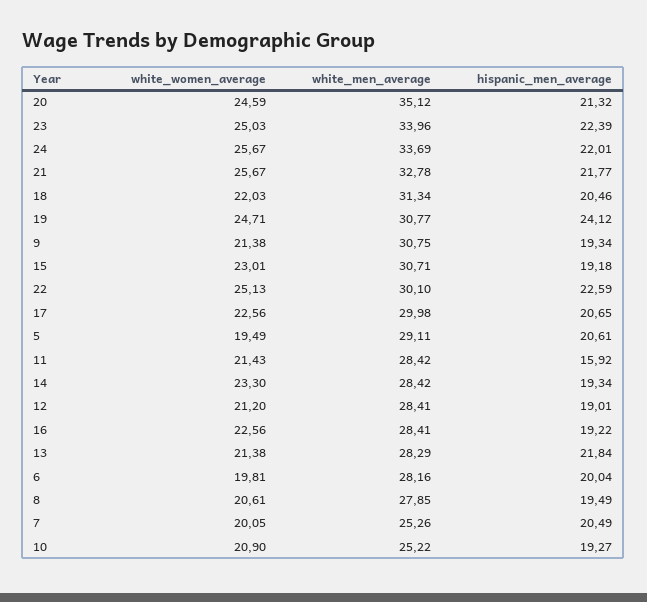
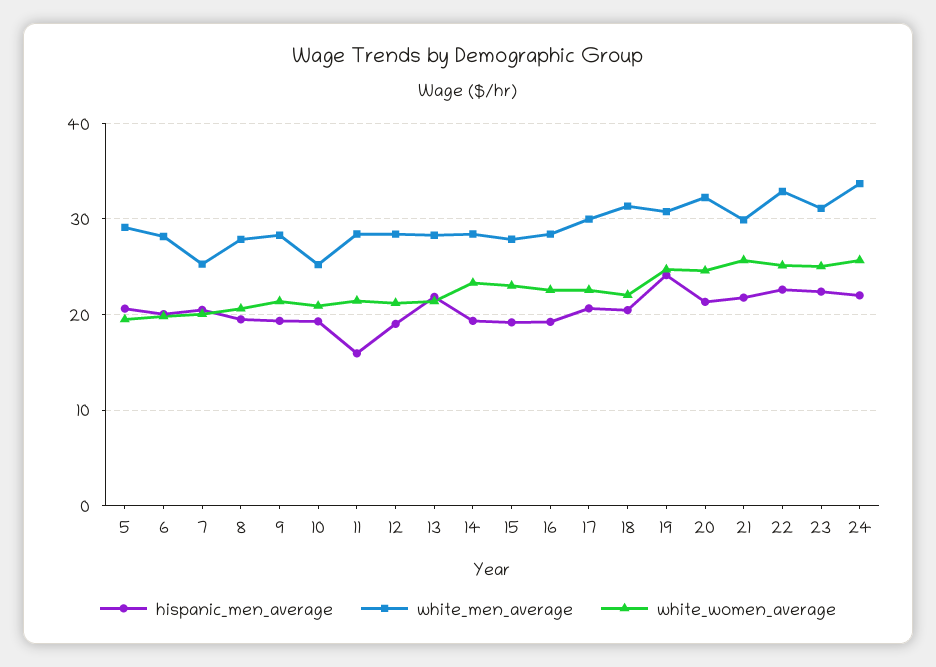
white_men_average, 20: 35.12 -> 32
white_men_average, 23: 33.96 -> 31
white_men_average, 21: 32.78 -> 30
white_men_average, 9: 30.75 -> 28
white_men_average, 15: 30.71 -> 28
white_men_average, 22: 30.1 -> 33

